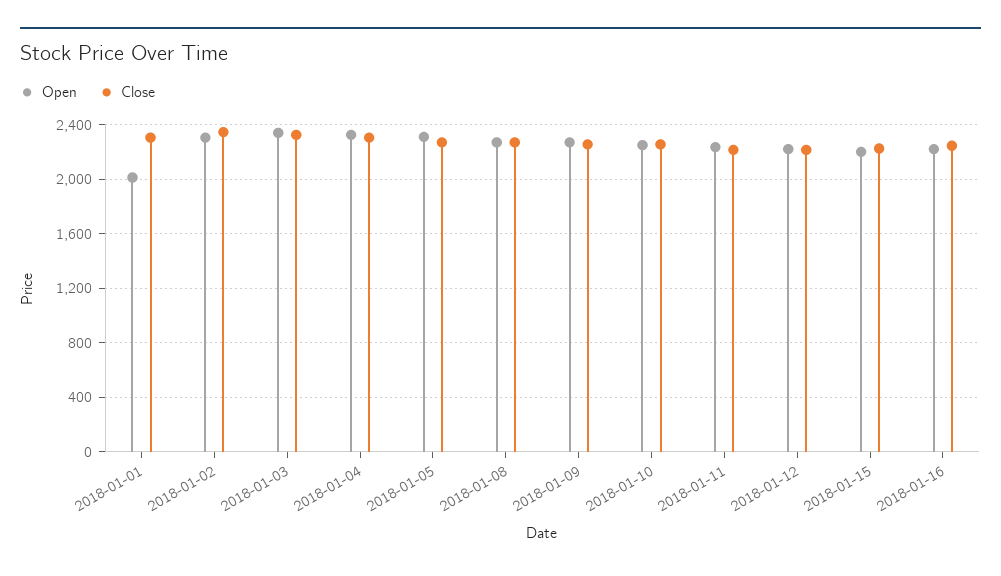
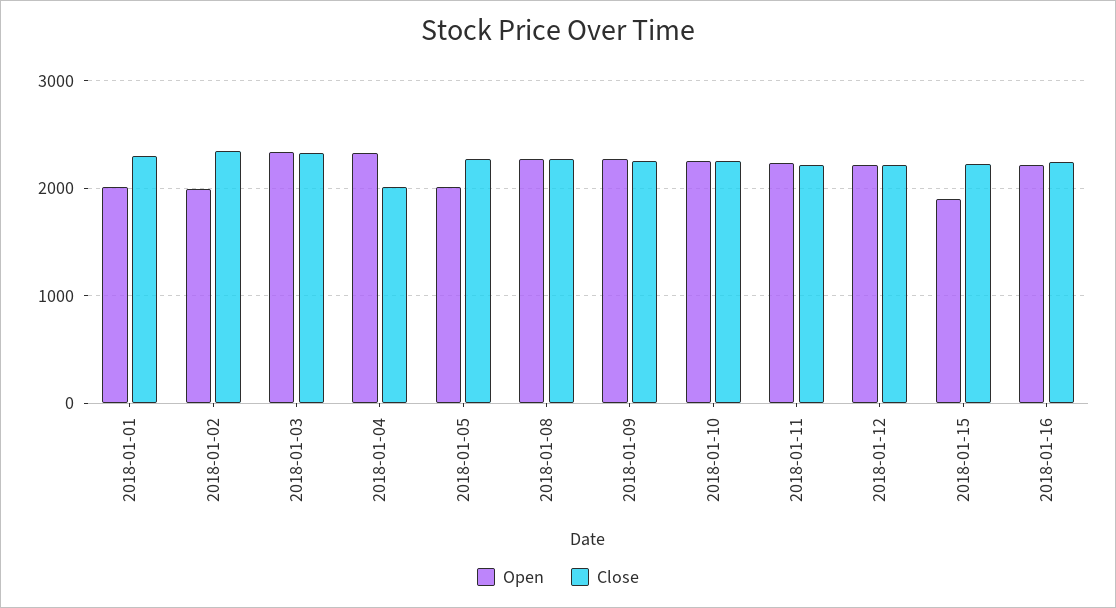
Open, 2018-01-02: 2300 -> 2000
Close, 2018-01-04: 2300 -> 2000
Open, 2018-01-05: 2300 -> 2000
Open, 2018-01-15: 2200 -> 1900

